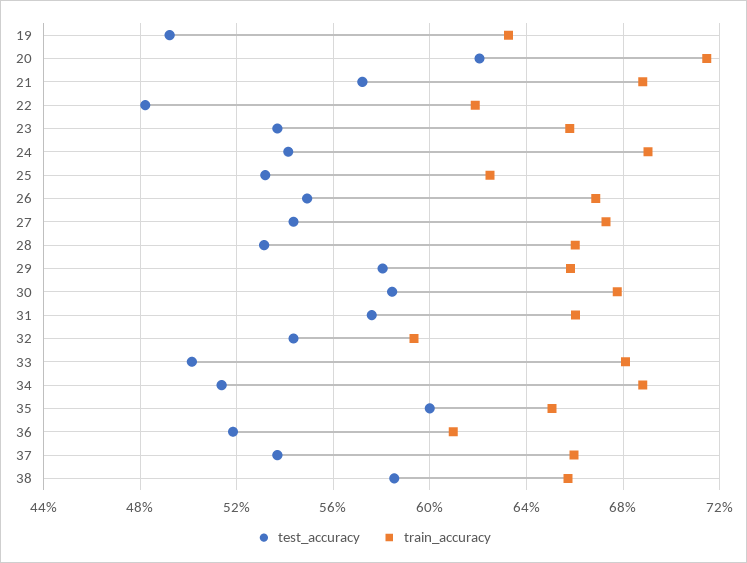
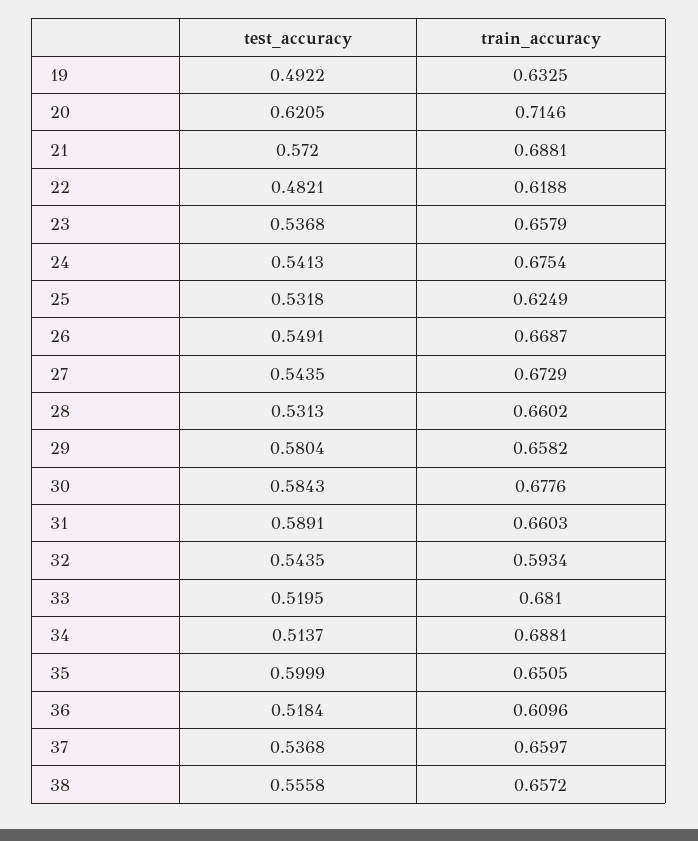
train_accuracy, 24: 0.69 -> 0.6754
test_accuracy, 31: 0.575 -> 0.5891
test_accuracy, 33: 0.5 -> 0.5195
test_accuracy, 38: 0.585 -> 0.5558

